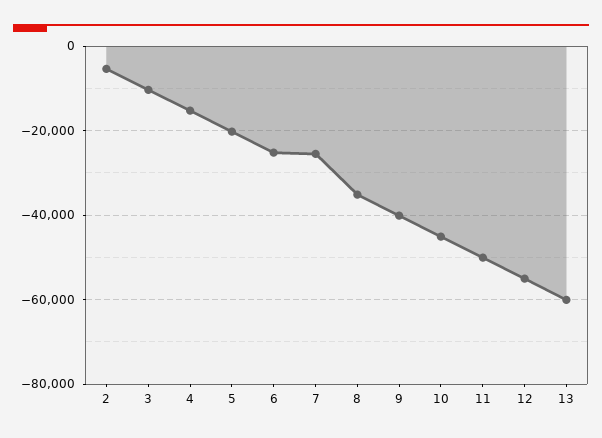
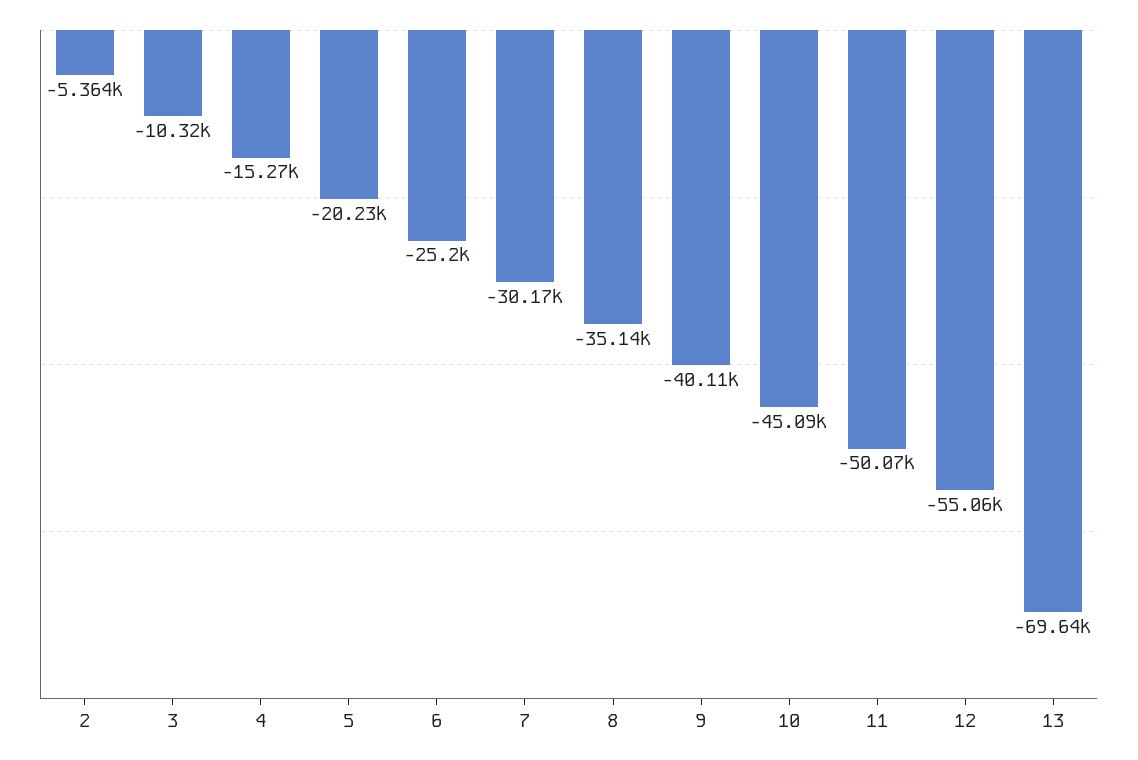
7: -26000 -> -30170
13: -60000 -> -69640

